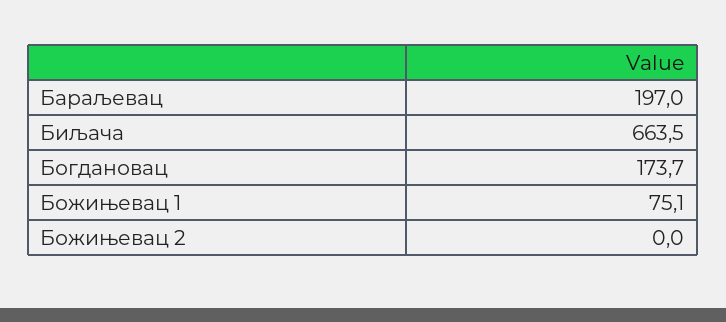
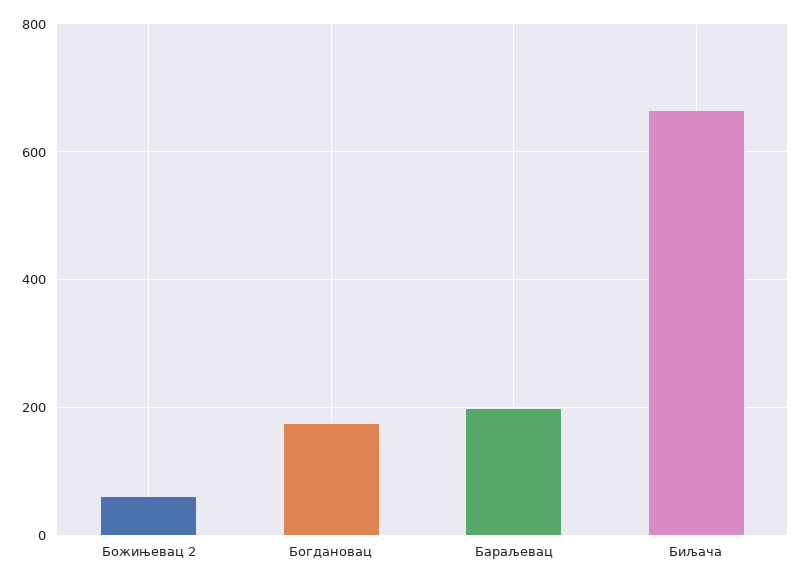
Божињевац 1: 75.1 -> none
Божињевац 2: 0 -> 60

